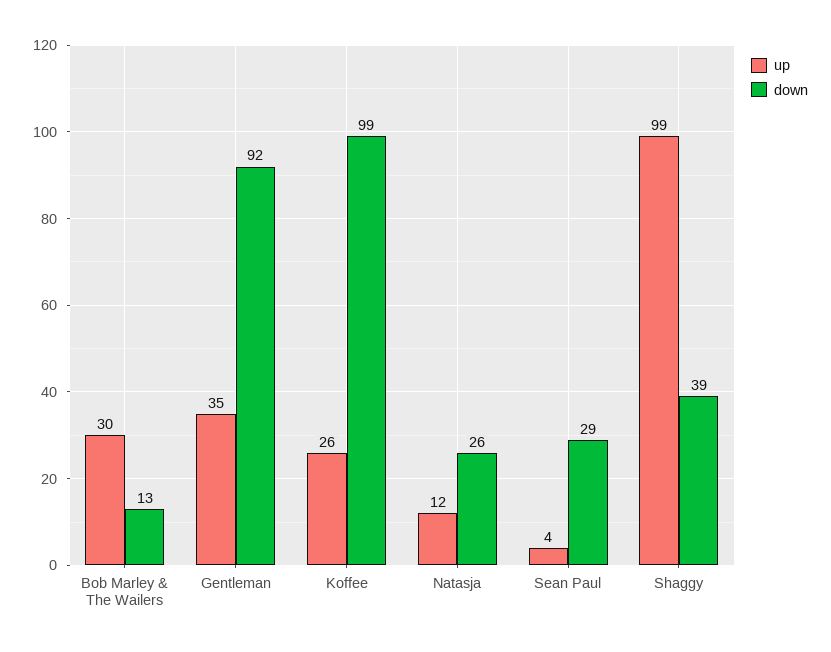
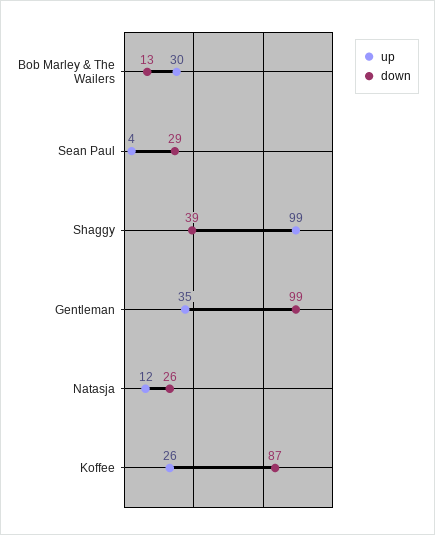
down, Gentleman: 92 -> 99
down, Koffee: 99 -> 87

